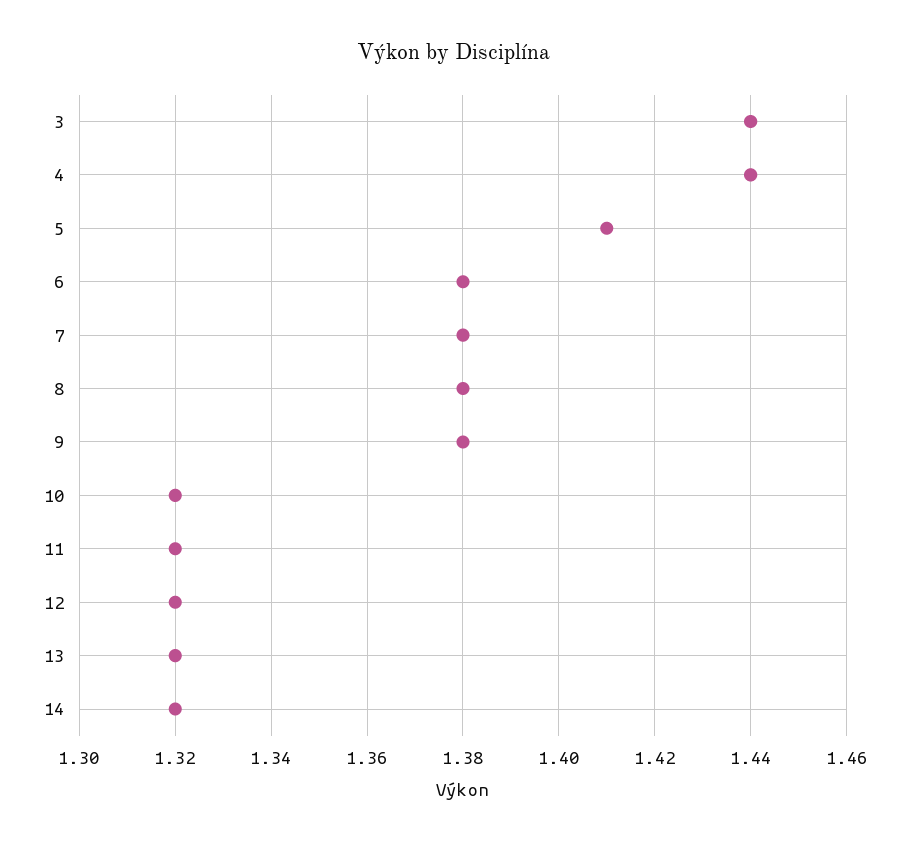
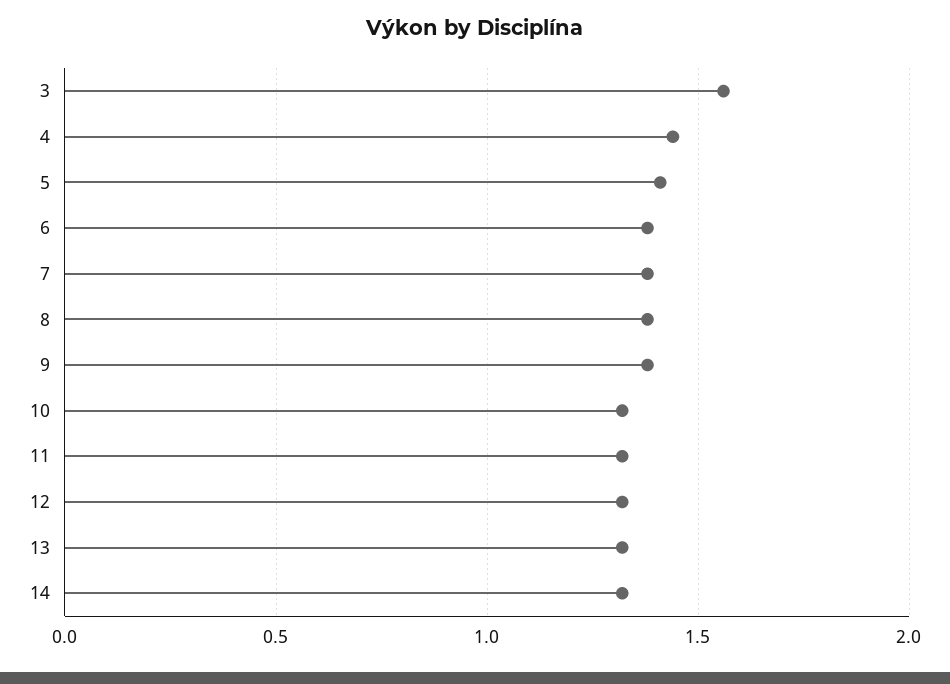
3: 1.44 -> 1.55

